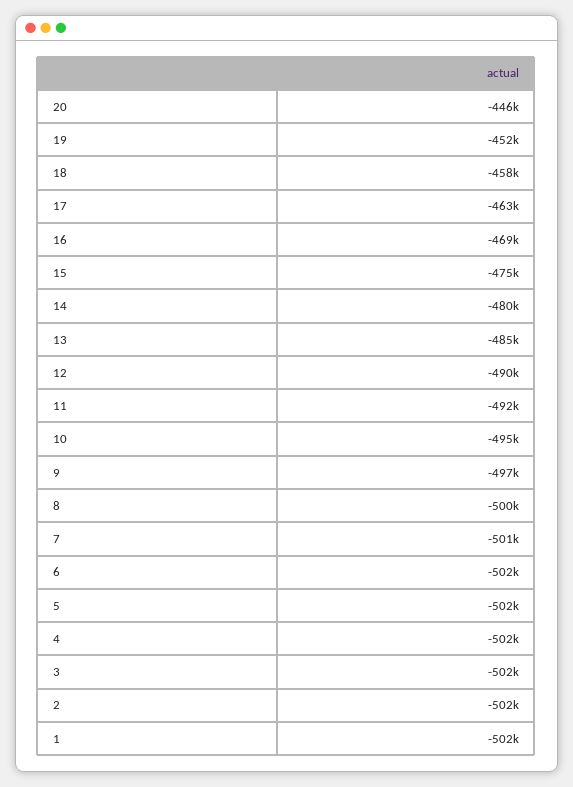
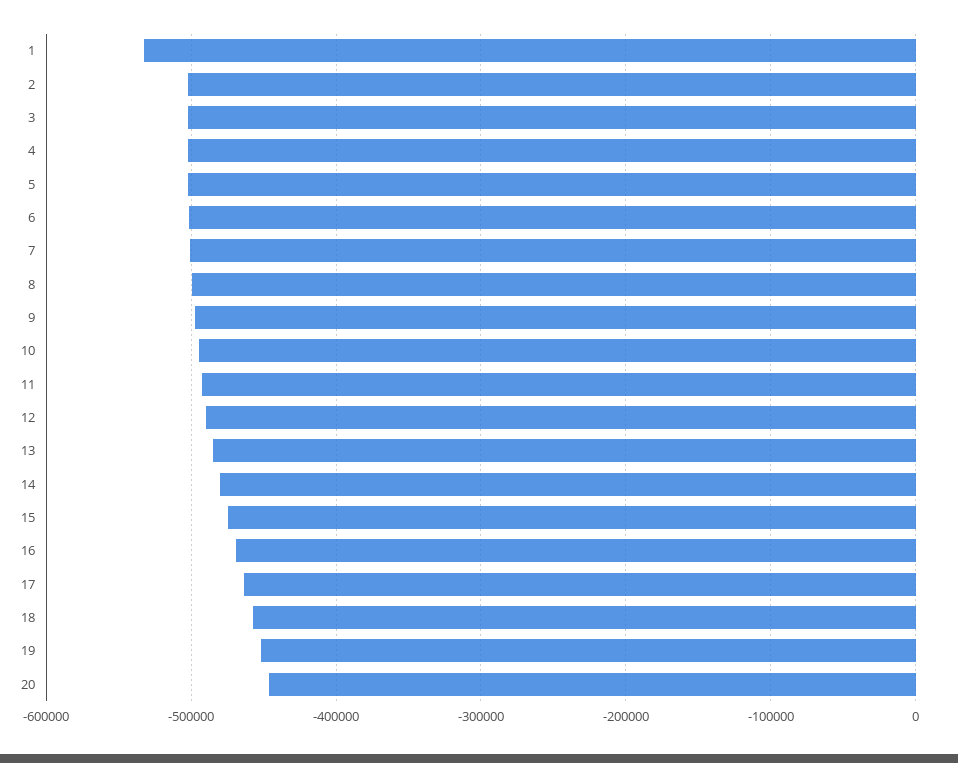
1: -502000 -> -530000

